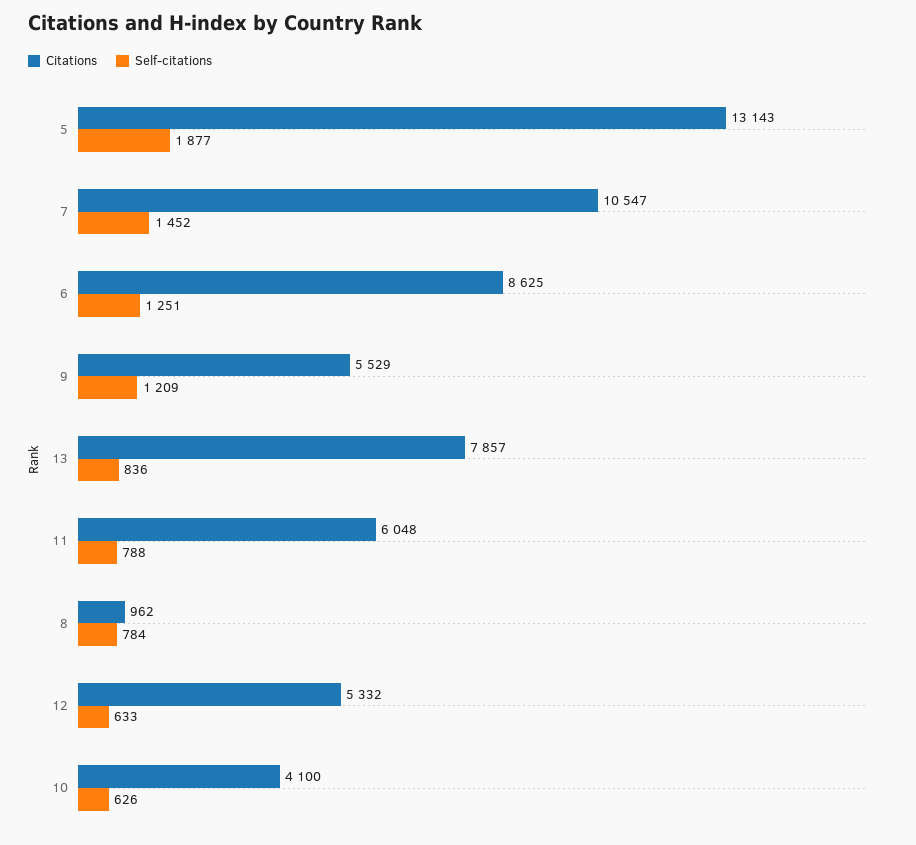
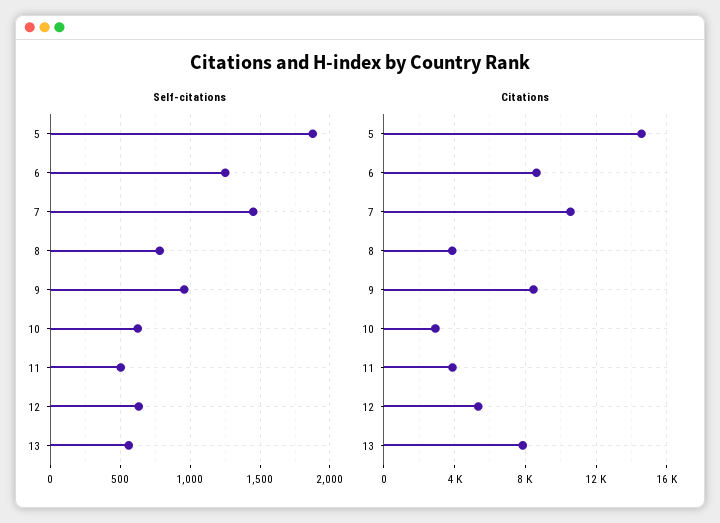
Citations, 5: 13143 -> 14500
Citations, 9: 5529 -> 8500
Self-citations, 9: 1209 -> 950
Self-citations, 13: 836 -> 550
Citations, 11: 6048 -> 4000
Self-citations, 11: 788 -> 500
Citations, 8: 962 -> 4000
Citations, 10: 4100 -> 3000

